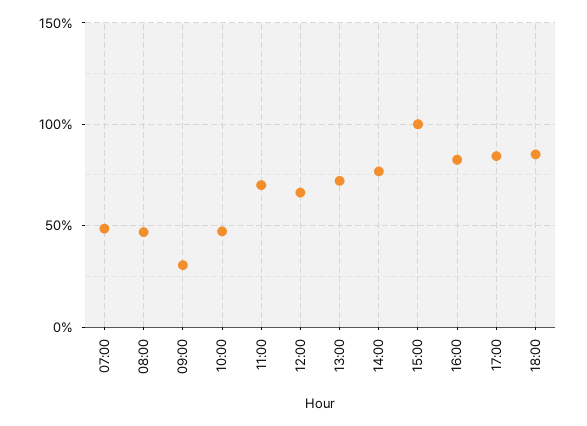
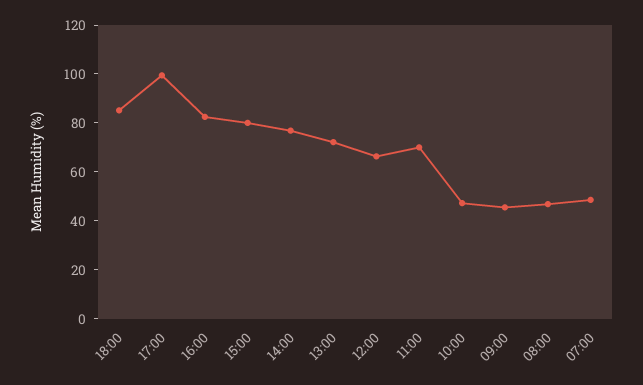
09:00: 30 -> 45
15:00: 100 -> 80
17:00: 85 -> 100

